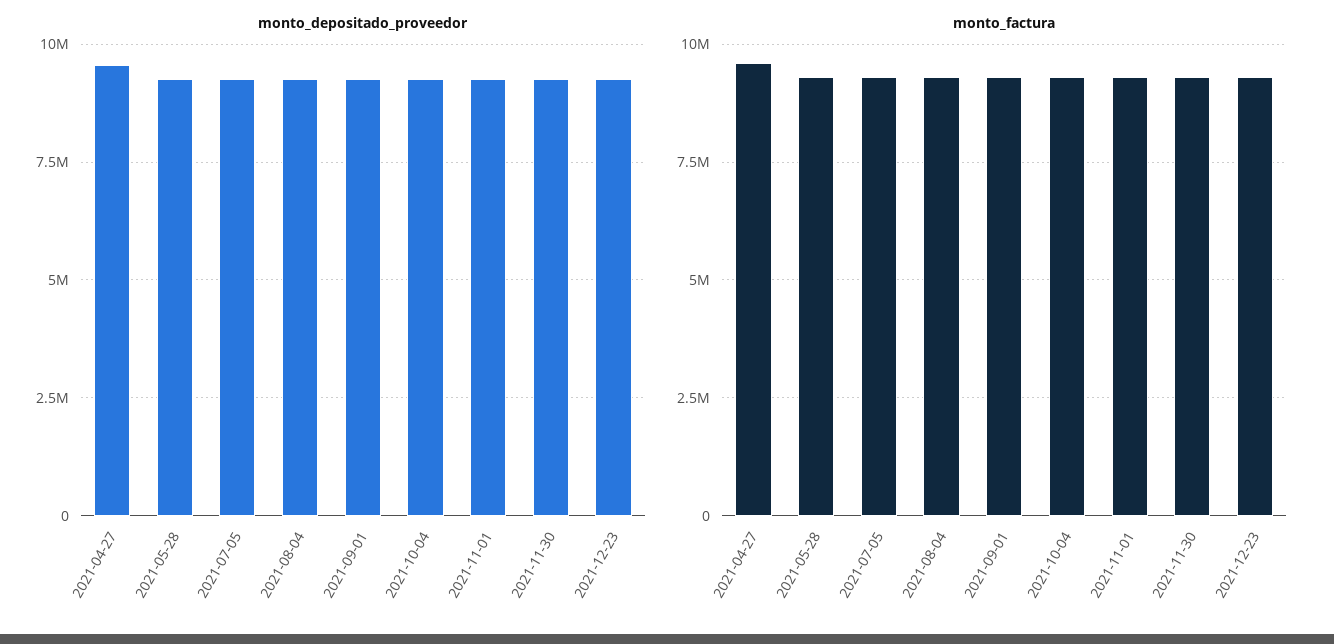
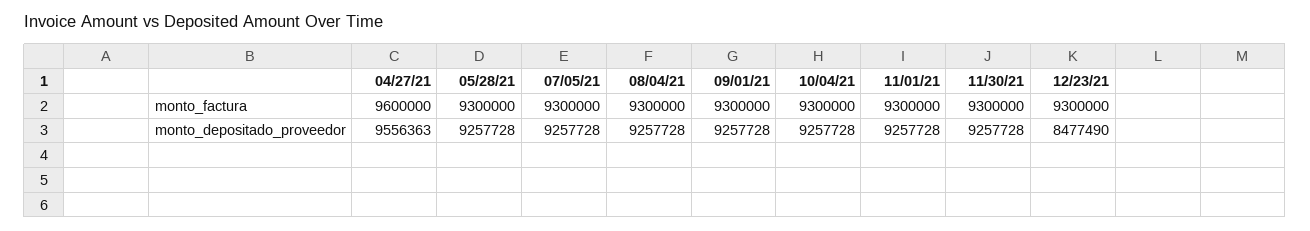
monto_depositado_proveedor, 2021-12-23: 9250000 -> 8477490

